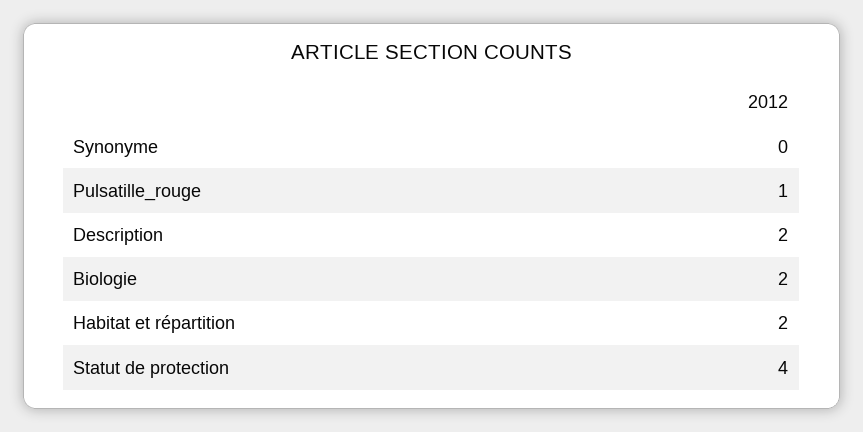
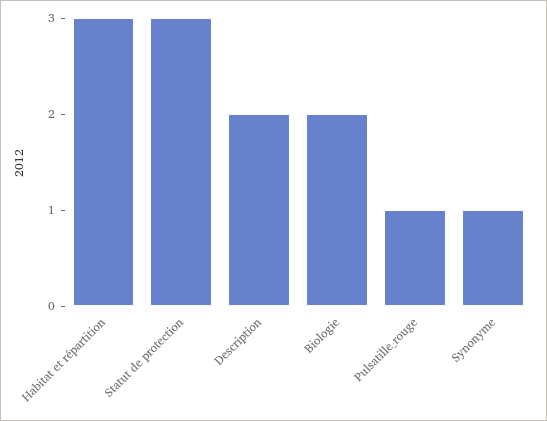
Synonyme: 0 -> 1
Habitat et répartition: 2 -> 3
Statut de protection: 4 -> 3

